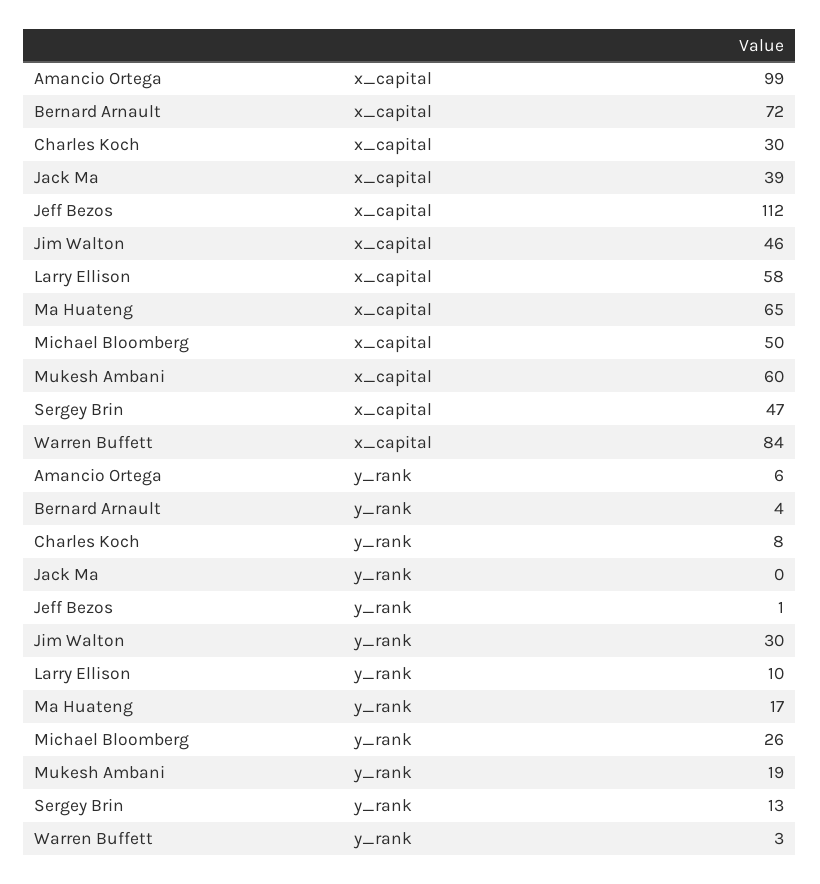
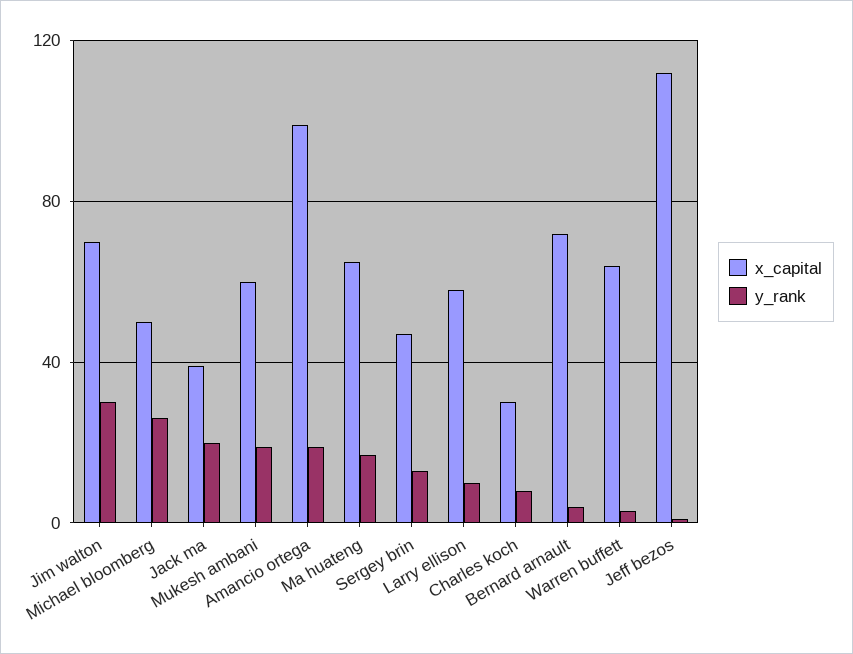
x_capital, Jim Walton: 46 -> 70
x_capital, Warren Buffett: 84 -> 65
y_rank, Amancio Ortega: 6 -> 20
y_rank, Jack Ma: 0 -> 20

